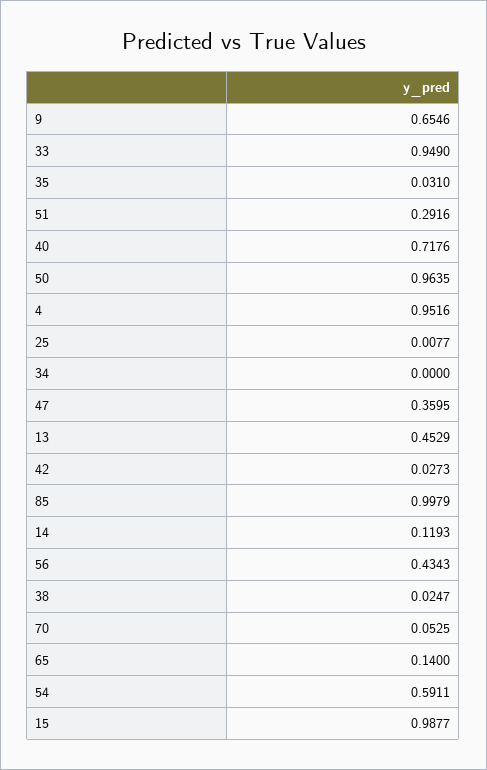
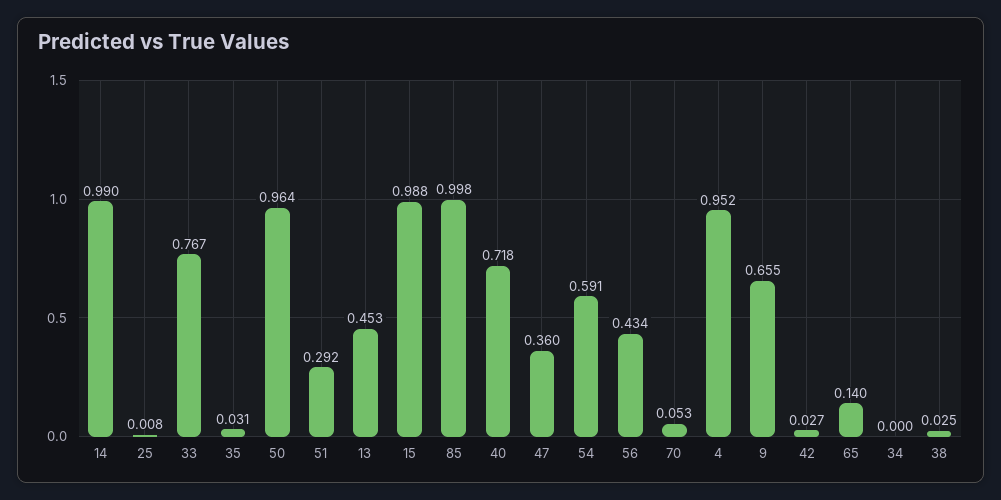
33: 0.949 -> 0.767
14: 0.1193 -> 0.99

